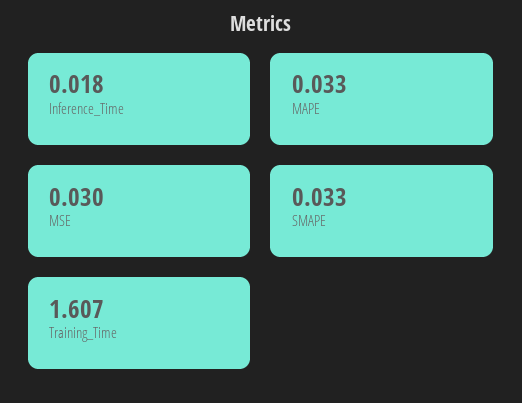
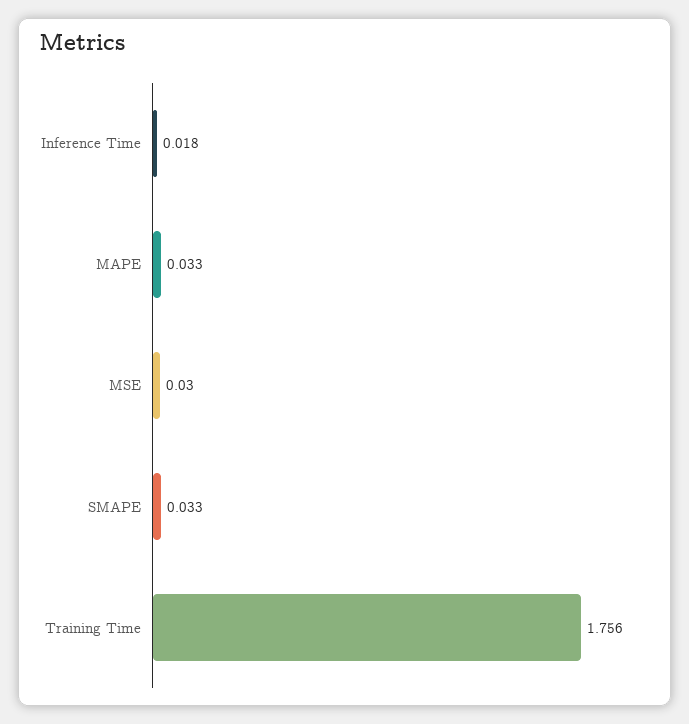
Training_Time: 1.607 -> 1.756

